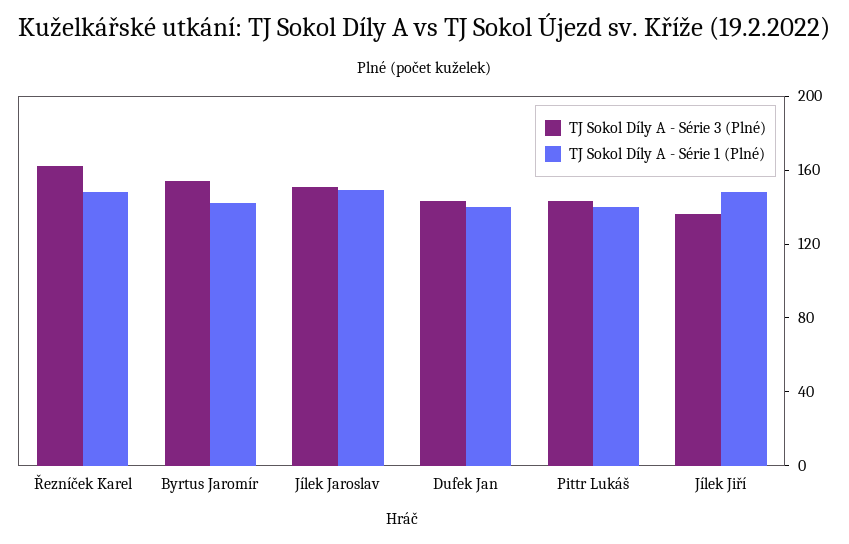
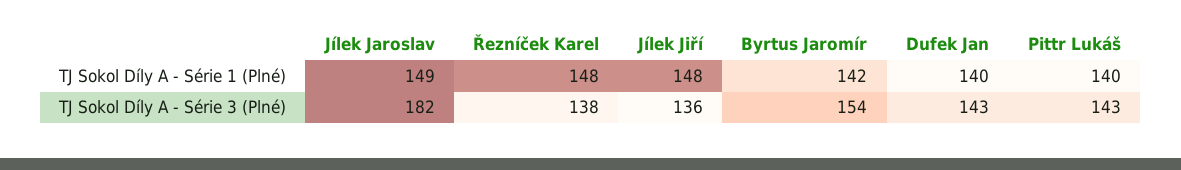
TJ Sokol Díly A - Série 3 (Plné), Řezníček Karel: 160 -> 138
TJ Sokol Díly A - Série 3 (Plné), Jílek Jaroslav: 150 -> 182

